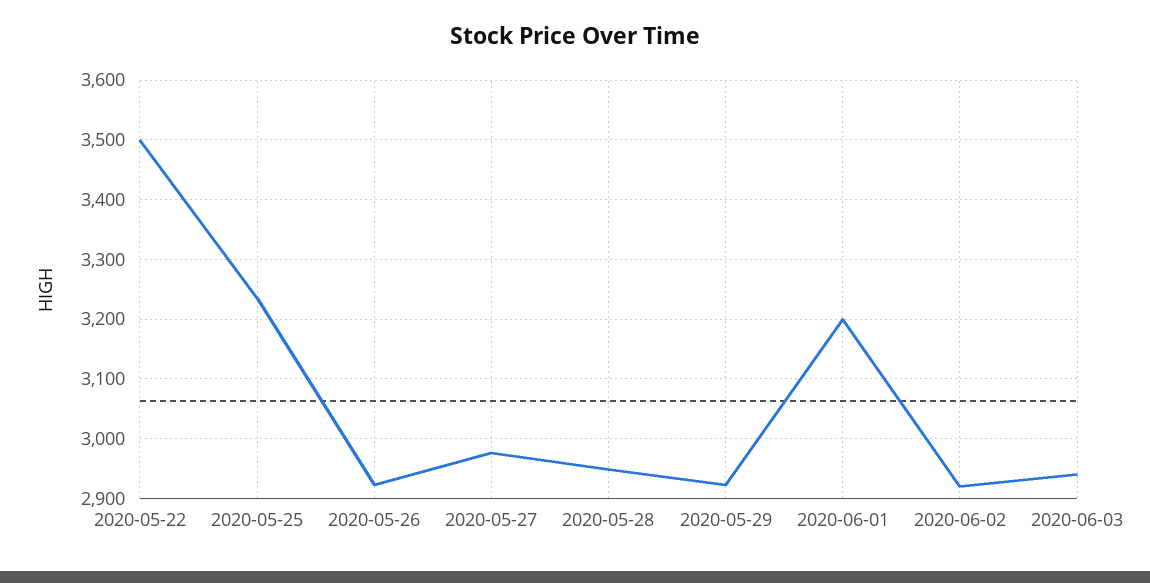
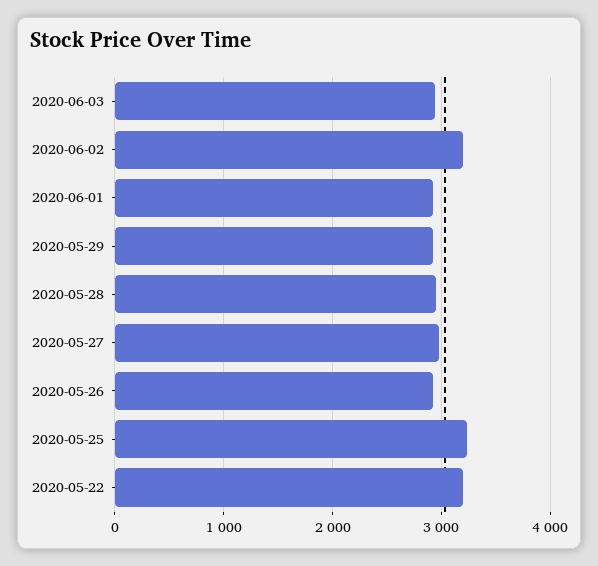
2020-05-22: 3500 -> 3200
2020-06-01: 3200 -> 2900
2020-06-02: 2920 -> 3200

